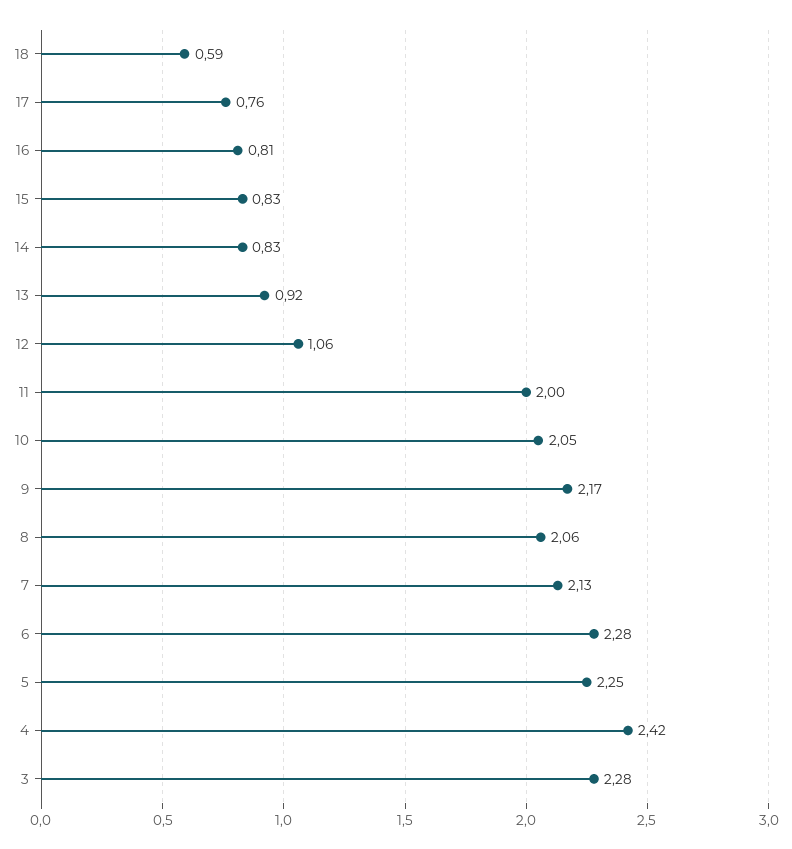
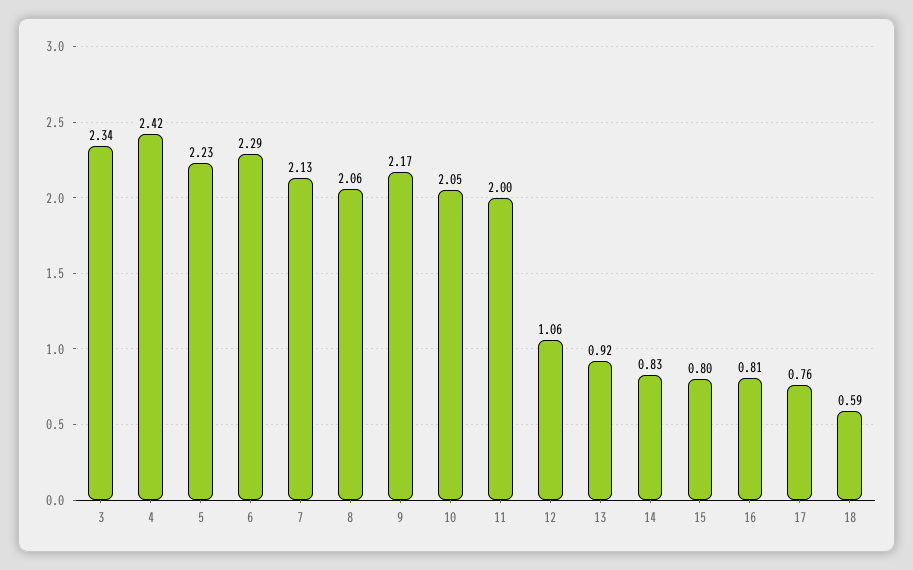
15: 0.83 -> 0.8
6: 2.28 -> 2.29
5: 2.25 -> 2.23
3: 2.28 -> 2.34

